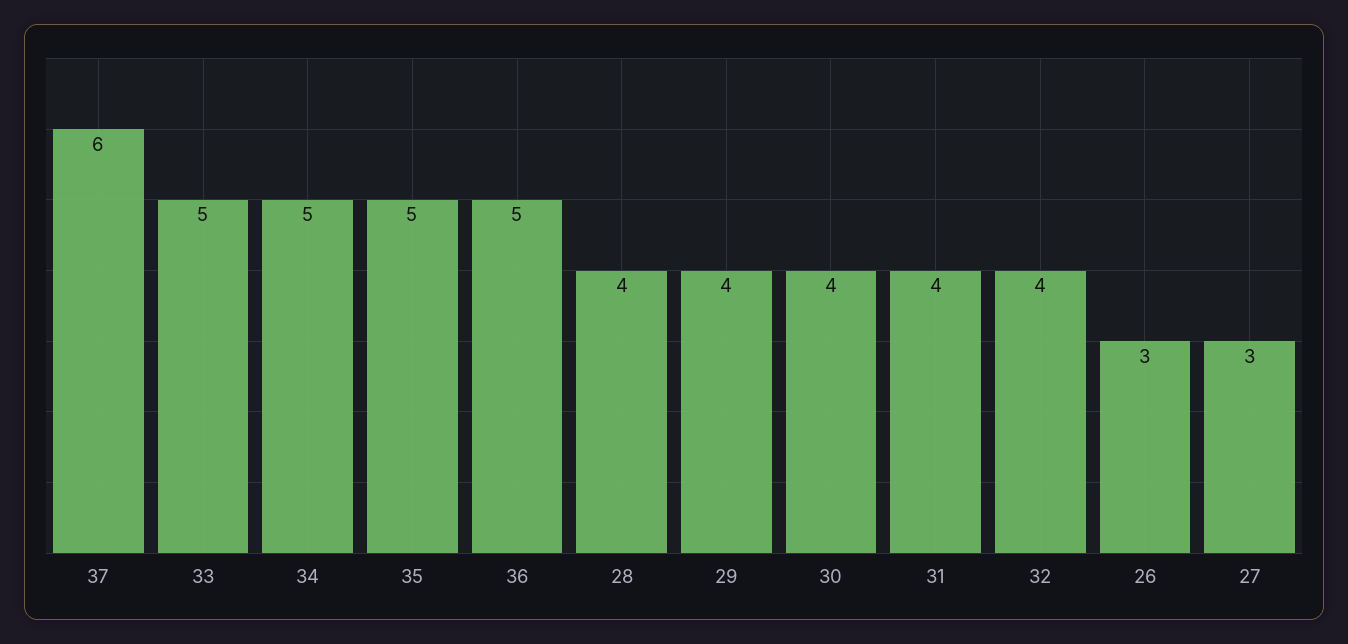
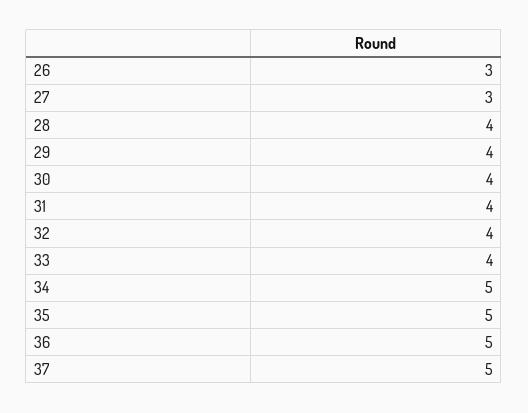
37: 6 -> 5
33: 5 -> 4

